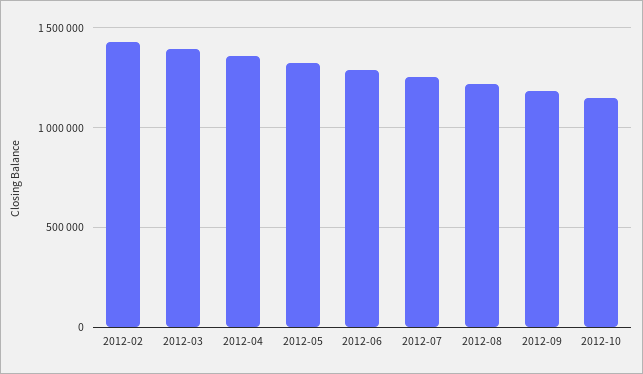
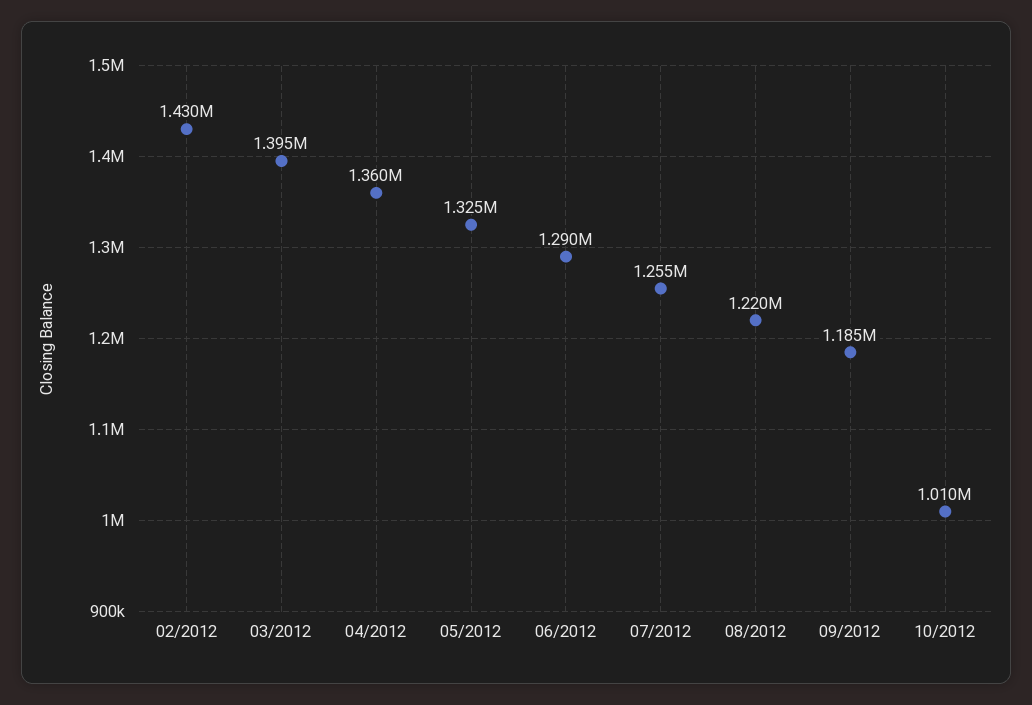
2012-10: 1150000 -> 1010000

